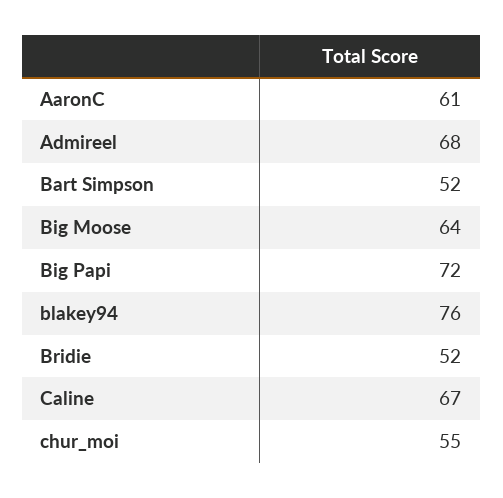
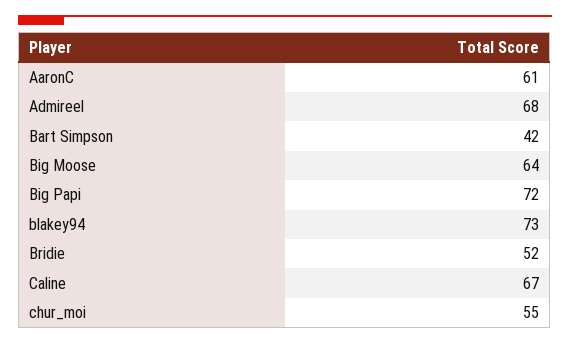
Bart Simpson: 52 -> 42
blakey94: 76 -> 73

